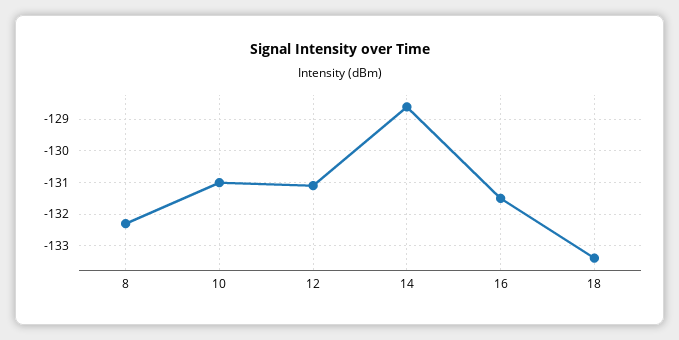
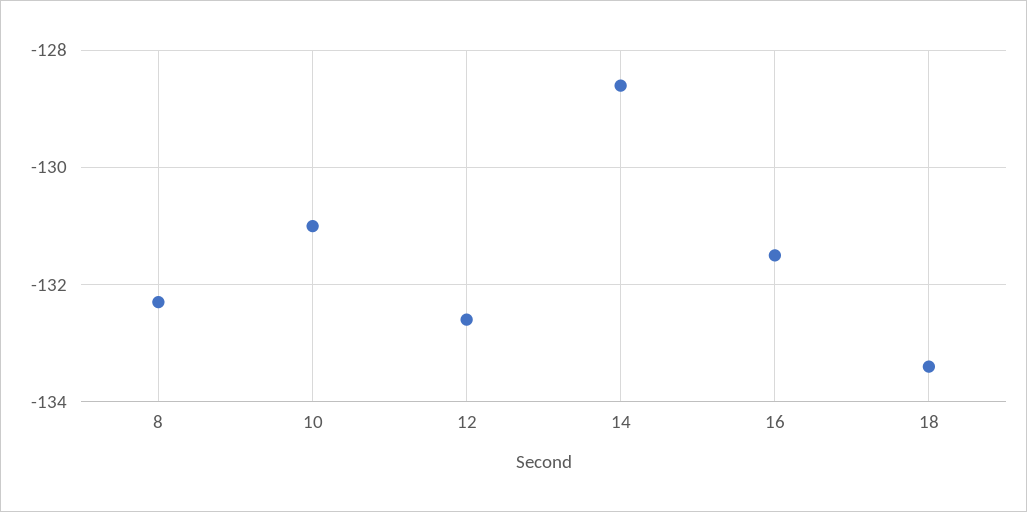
12: -131 -> -132.5

